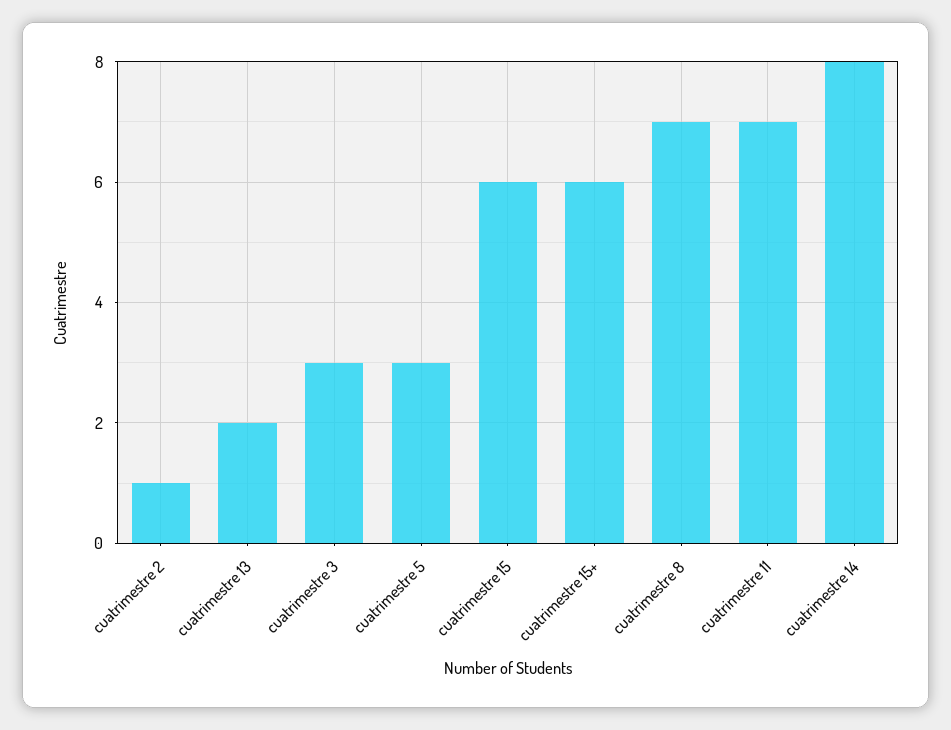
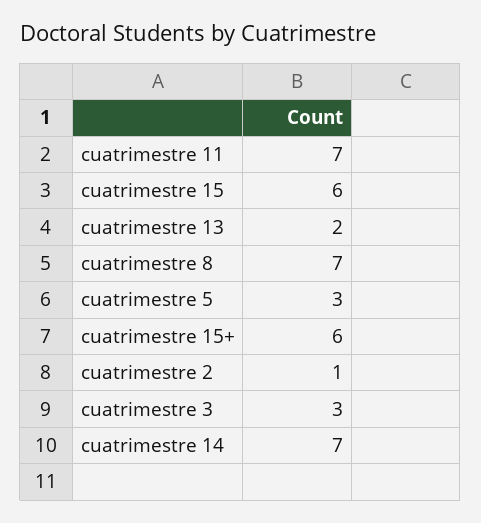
cuatrimestre 14: 8 -> 7

